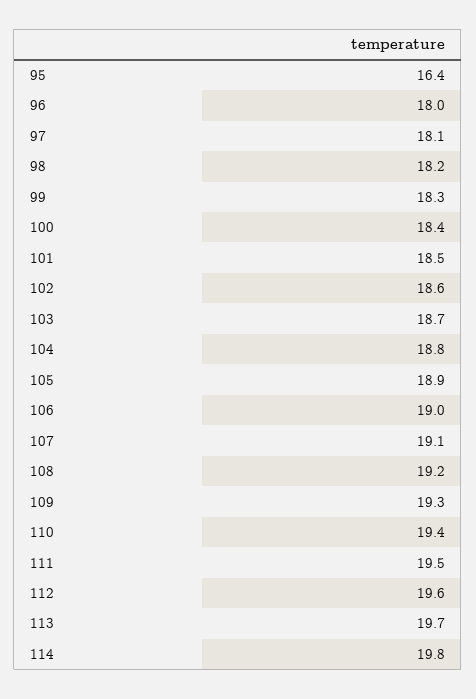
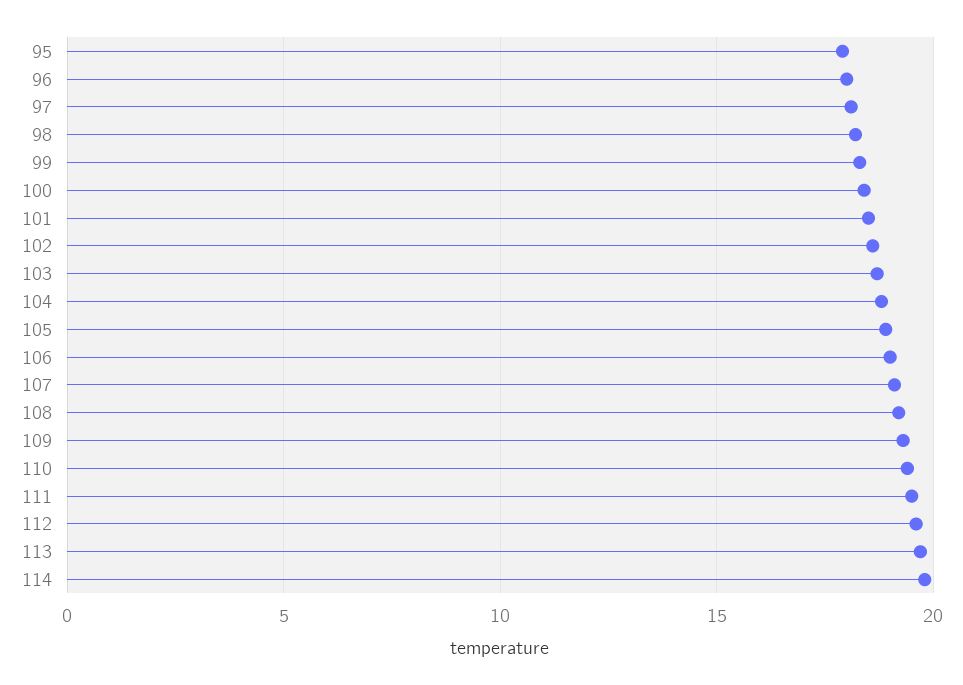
95: 16.4 -> 18

